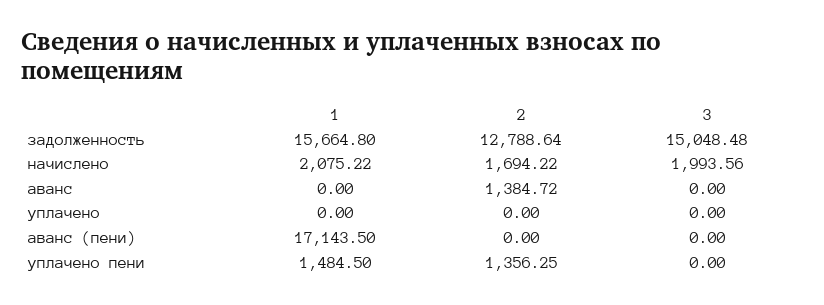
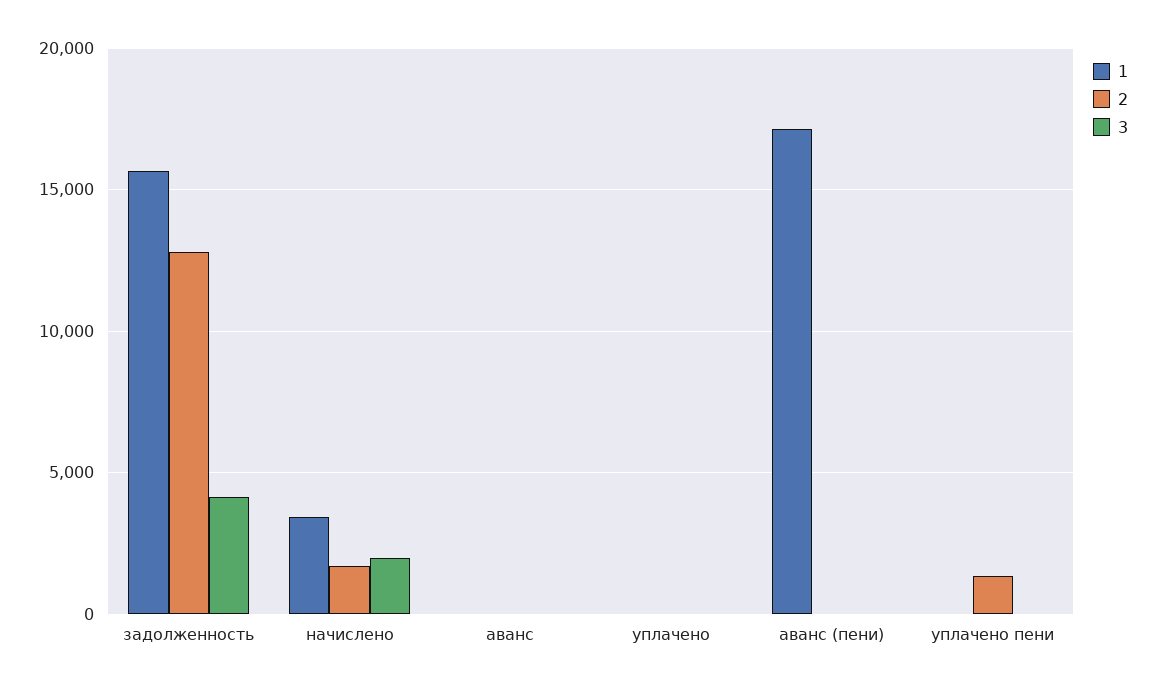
3, задолженность: 15048.48 -> 4000
1, начислено: 2075.22 -> 3500
2, аванс: 1384.72 -> 0
1, уплачено пени: 1484.5 -> 0

